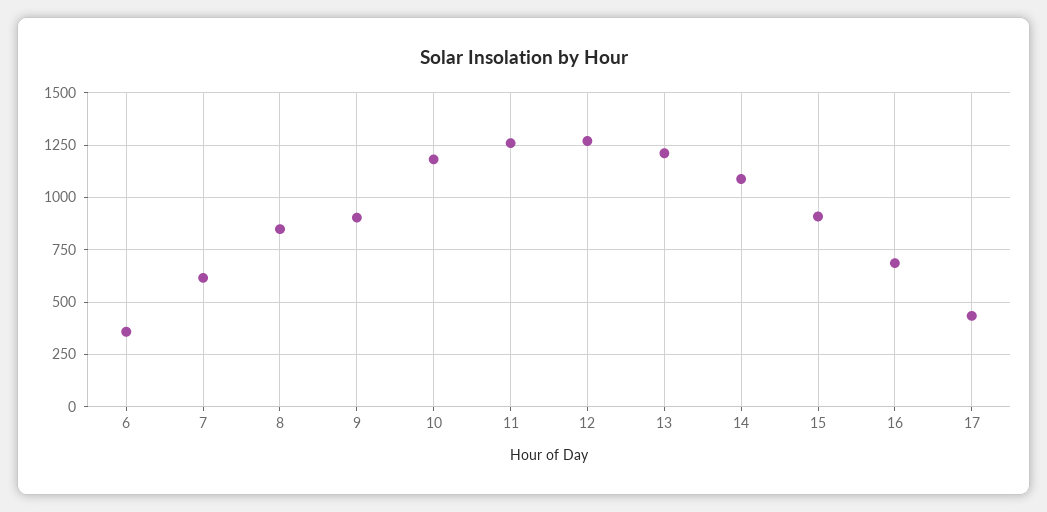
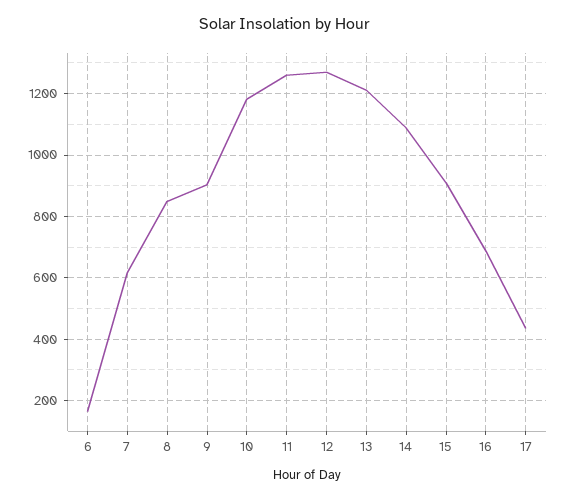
6: 350 -> 160

